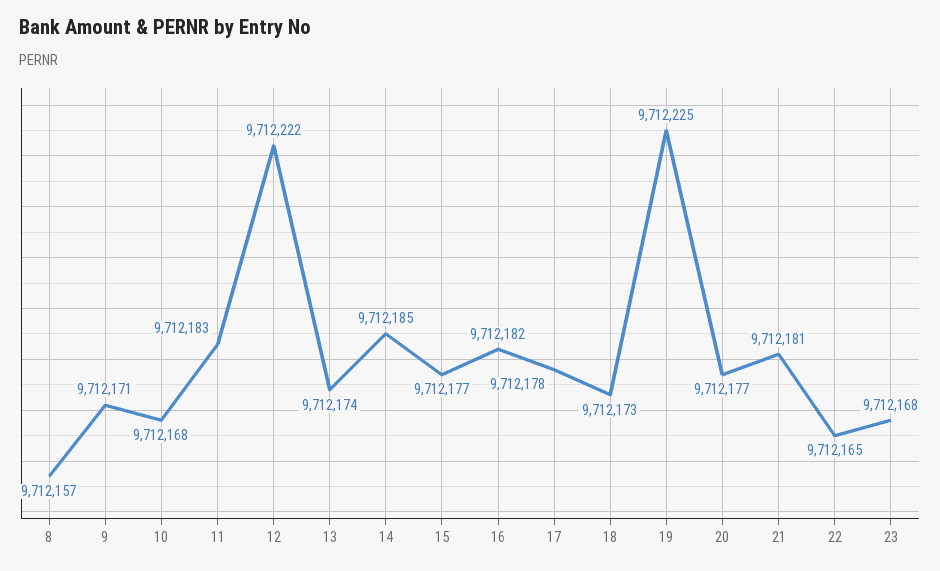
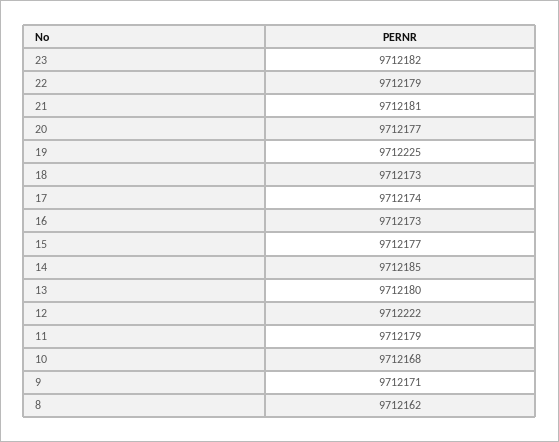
8: 9712157 -> 9712162
11: 9712183 -> 9712179
13: 9712174 -> 9712180
16: 9712182 -> 9712173
17: 9712178 -> 9712174
22: 9712165 -> 9712179
23: 9712168 -> 9712182

